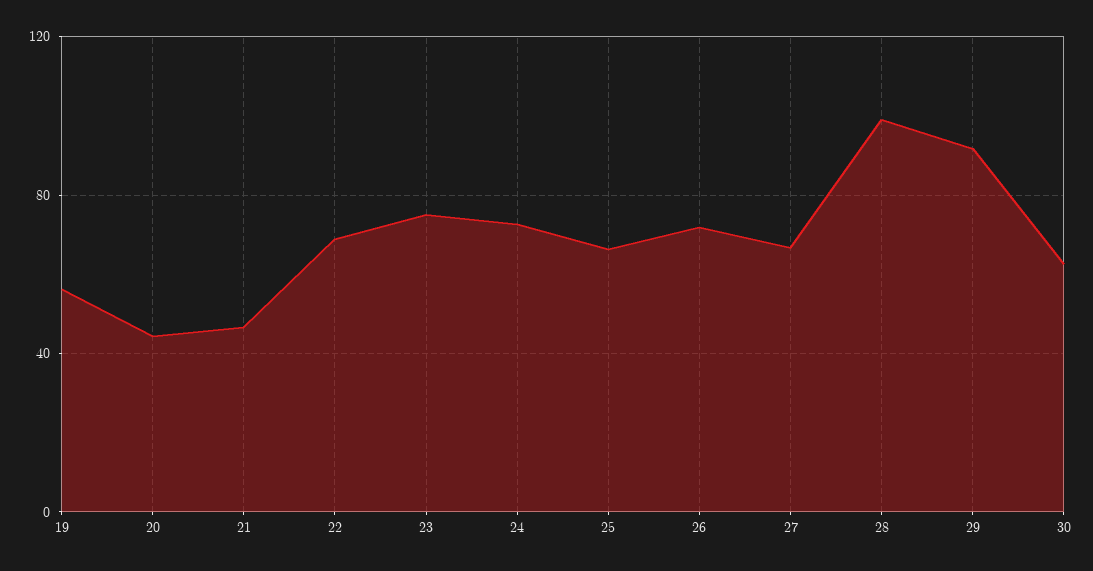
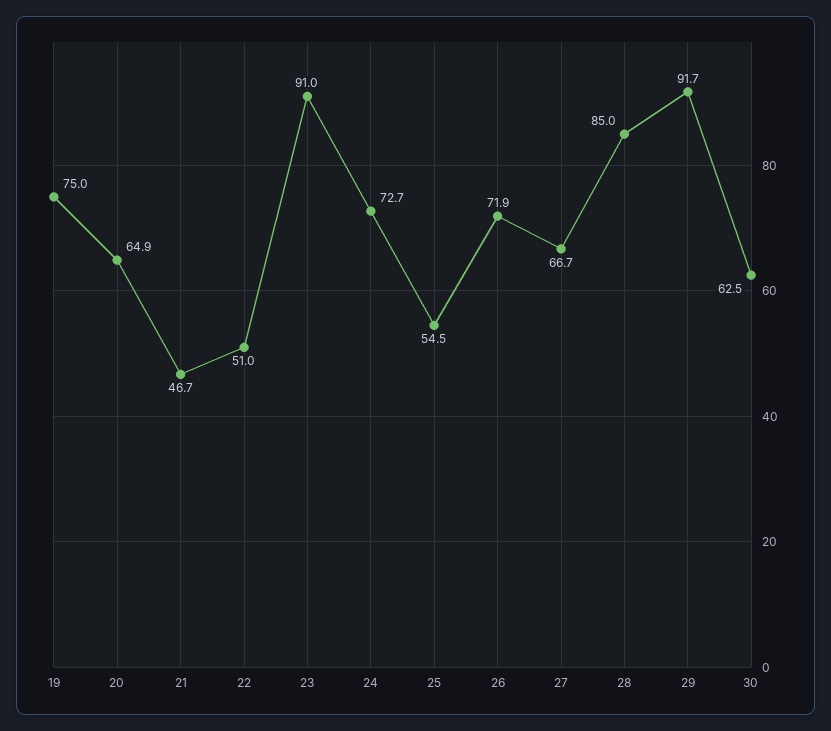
19: 55 -> 75
20: 45 -> 64.9
22: 70 -> 51
23: 75 -> 91
25: 65 -> 54.5
28: 100 -> 85

